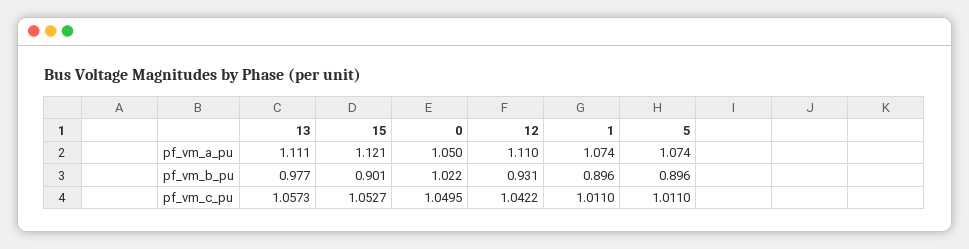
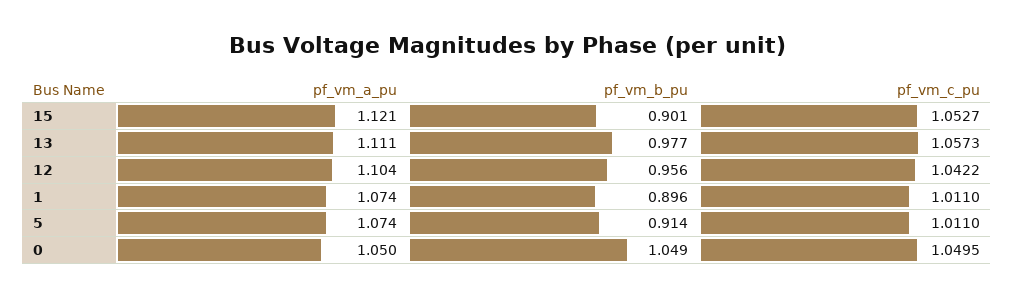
12, pf_vm_a_pu: 1.11 -> 1.104
0, pf_vm_b_pu: 1.022 -> 1.049
12, pf_vm_b_pu: 0.931 -> 0.956
5, pf_vm_b_pu: 0.896 -> 0.914

